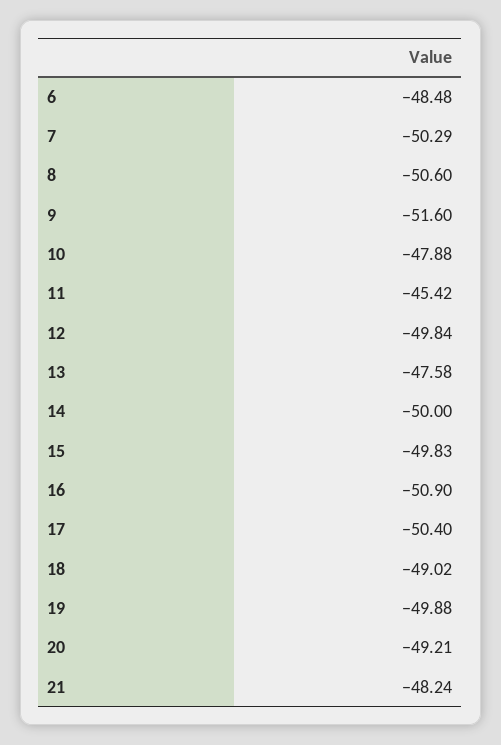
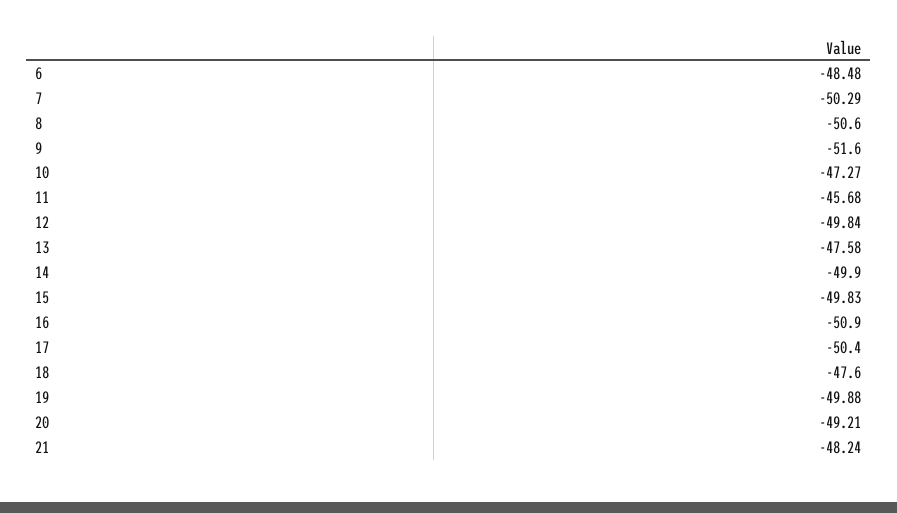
10: -47.88 -> -47.27
11: -45.42 -> -45.68
14: -50 -> -49.9
18: -49.02 -> -47.6

